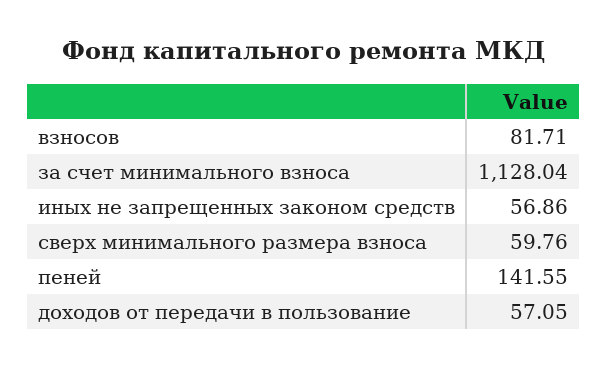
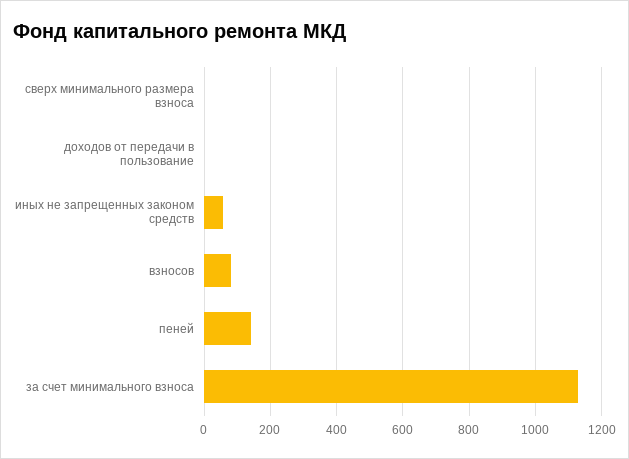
сверх минимального размера взноса: 59.76 -> 0
доходов от передачи в пользование: 57.05 -> 0

